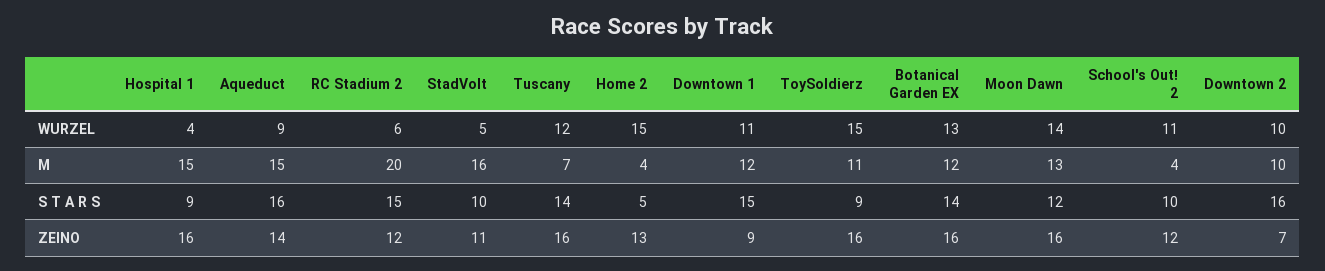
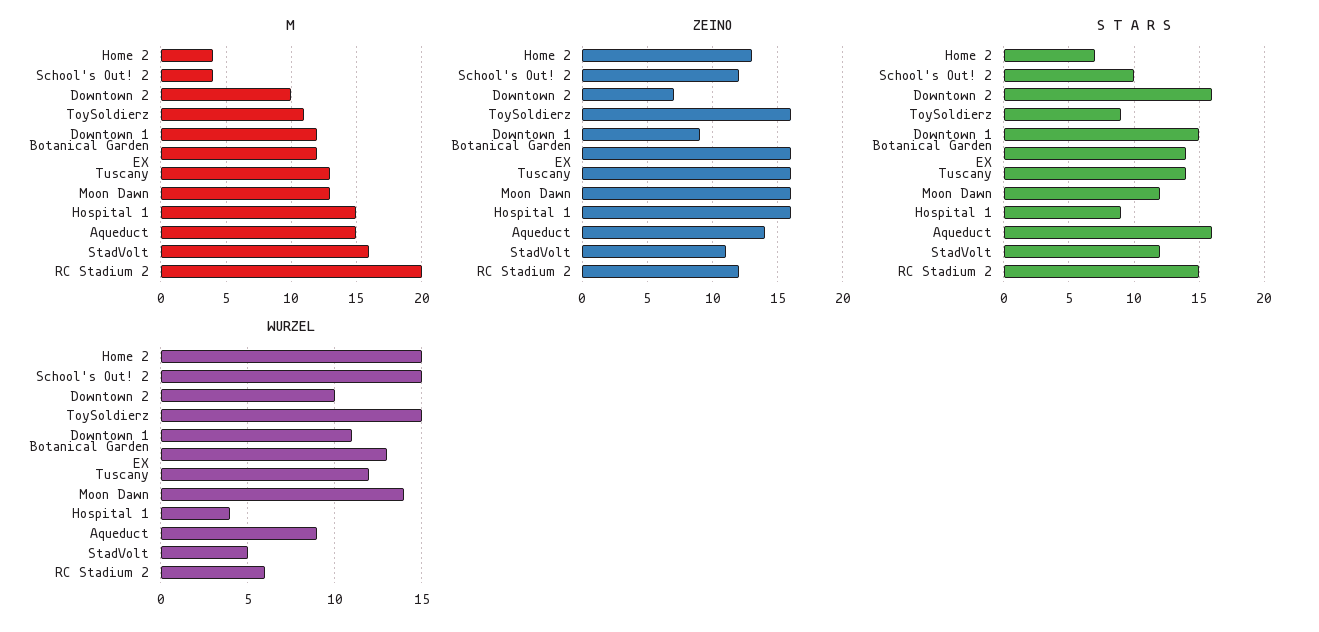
WURZEL, School's Out! 2: 11 -> 15
M, Tuscany: 7 -> 13
S T A R S, StadVolt: 10 -> 12
S T A R S, Home 2: 5 -> 7

